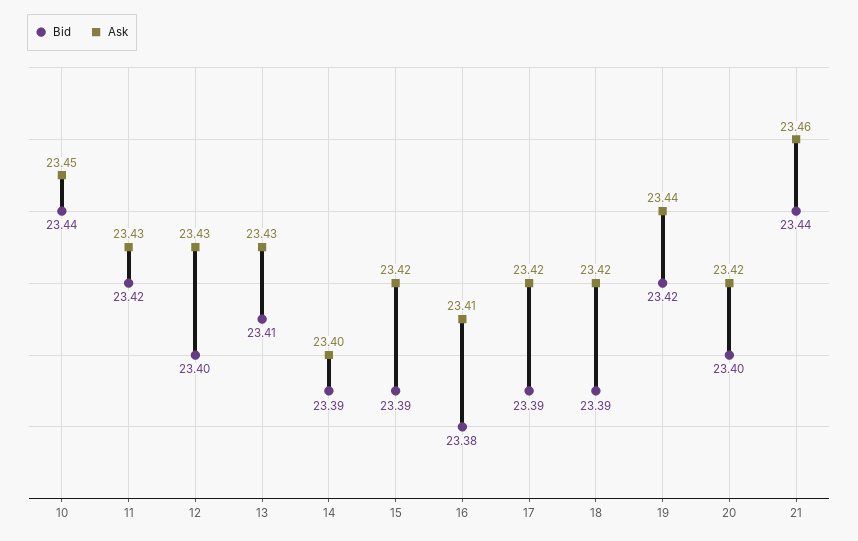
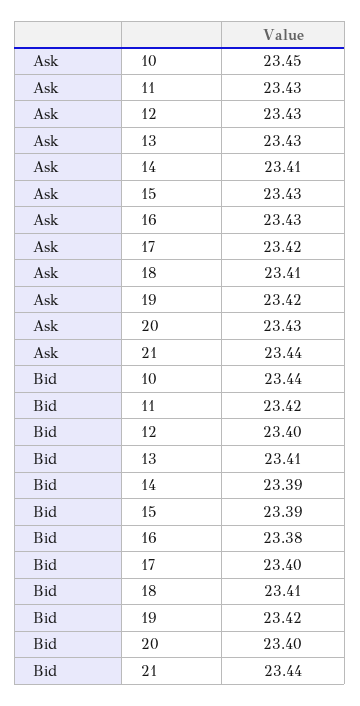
Ask, 14: 23.4 -> 23.41
Ask, 15: 23.42 -> 23.43
Ask, 16: 23.41 -> 23.43
Bid, 17: 23.39 -> 23.4
Bid, 18: 23.39 -> 23.41
Ask, 18: 23.42 -> 23.41
Ask, 19: 23.44 -> 23.42
Ask, 20: 23.42 -> 23.43
Ask, 21: 23.46 -> 23.44

